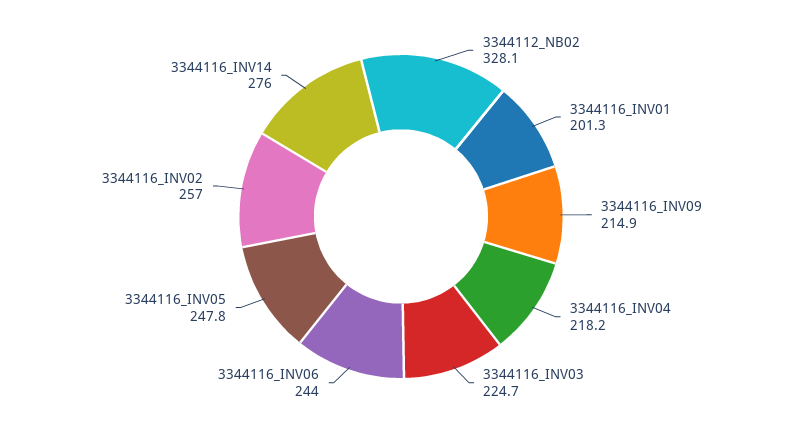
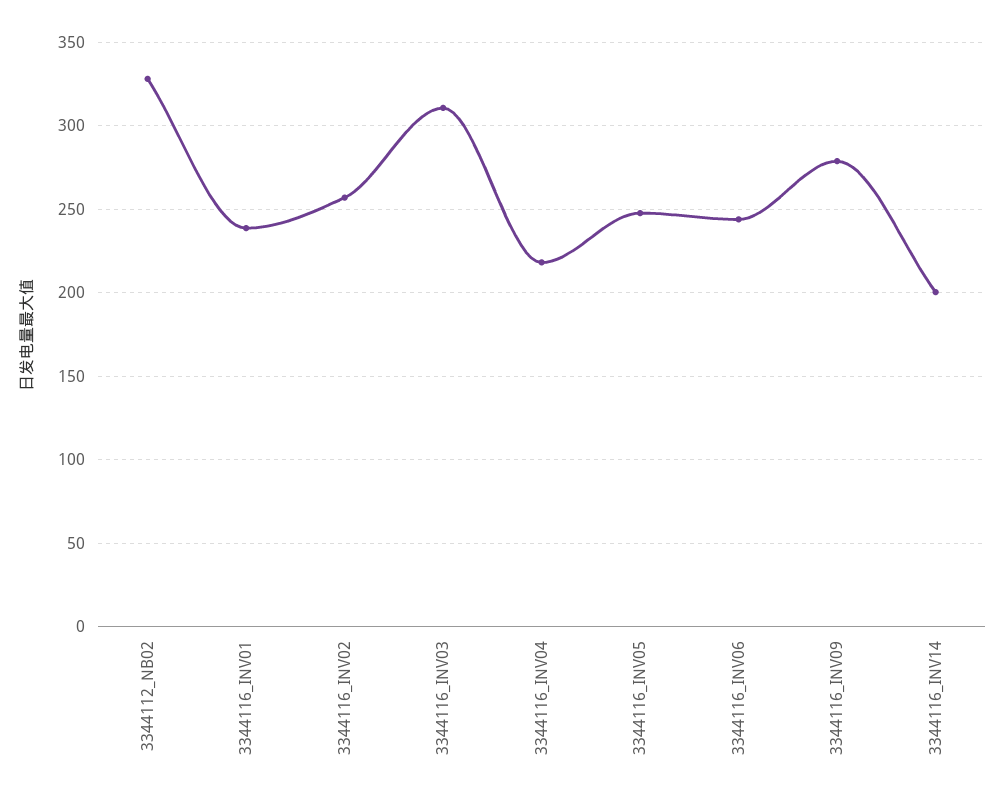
3344116_INV01: 201.3 -> 240
3344116_INV09: 214.9 -> 280
3344116_INV03: 224.7 -> 310
3344116_INV14: 276 -> 200

